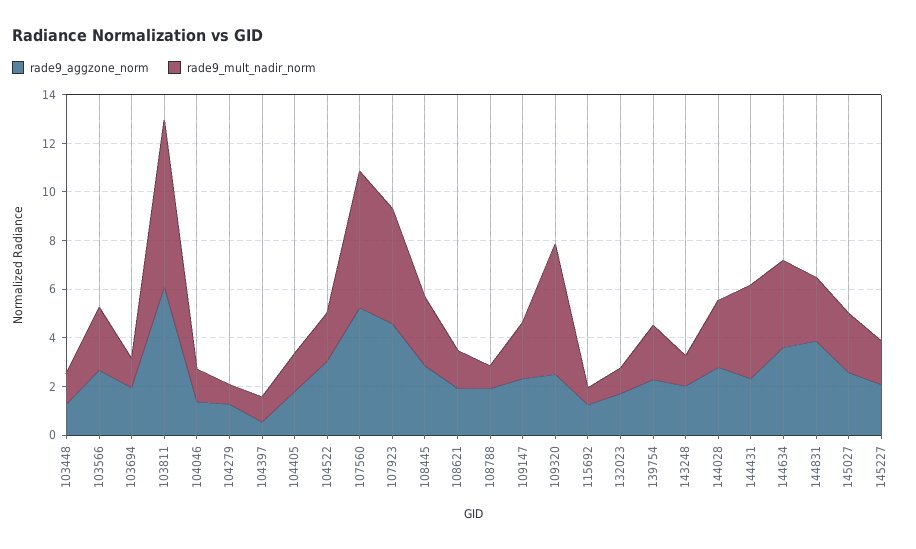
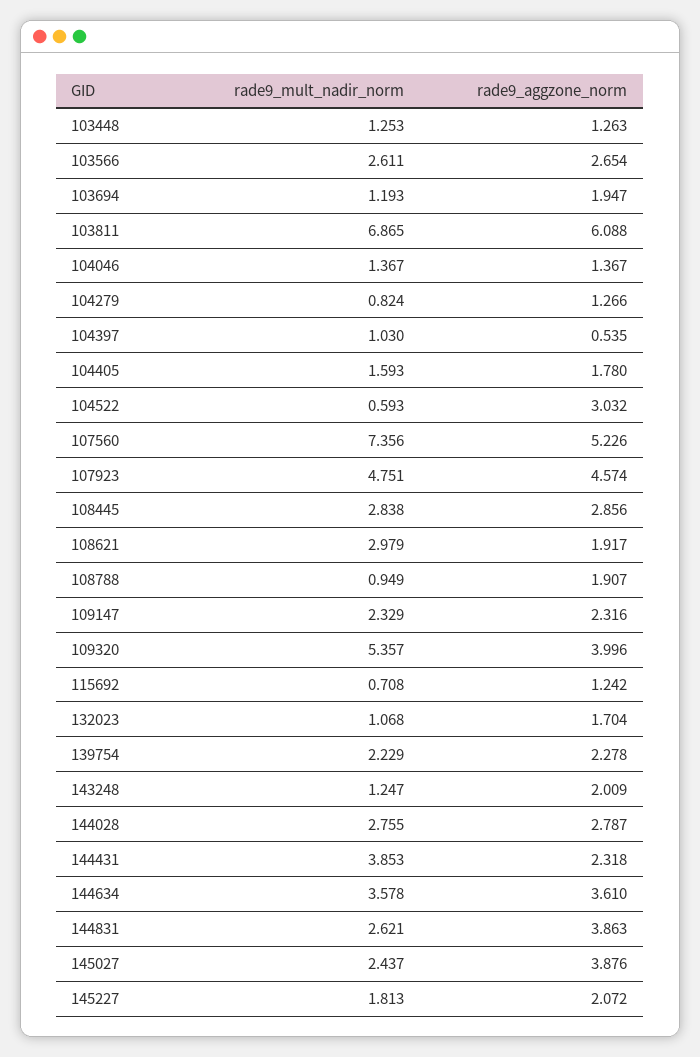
rade9_mult_nadir_norm, 104522: 2 -> 0.593
rade9_mult_nadir_norm, 107560: 5.5 -> 7.356
rade9_mult_nadir_norm, 108621: 1.5 -> 2.979
rade9_aggzone_norm, 109320: 2.5 -> 3.996
rade9_aggzone_norm, 145027: 2.5 -> 3.876

